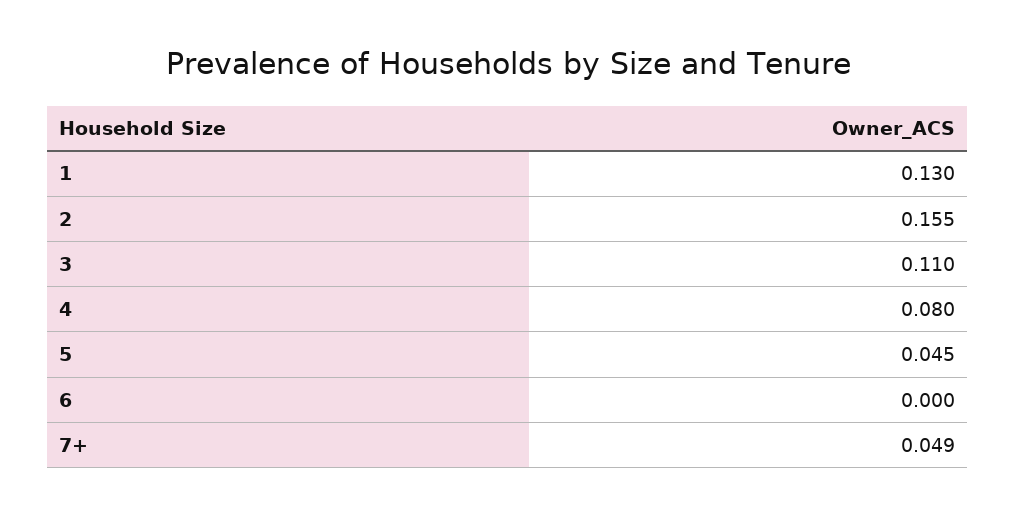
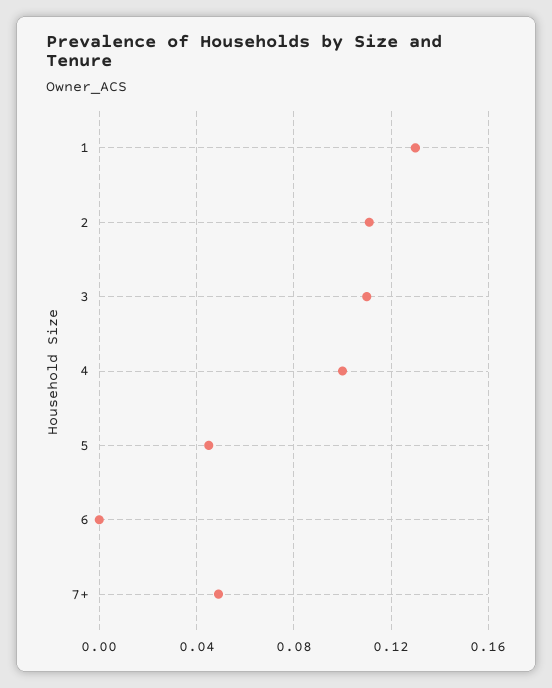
2: 0.155 -> 0.11
4: 0.08 -> 0.1

